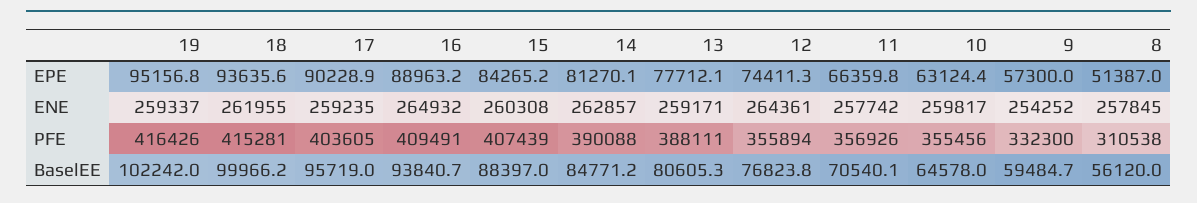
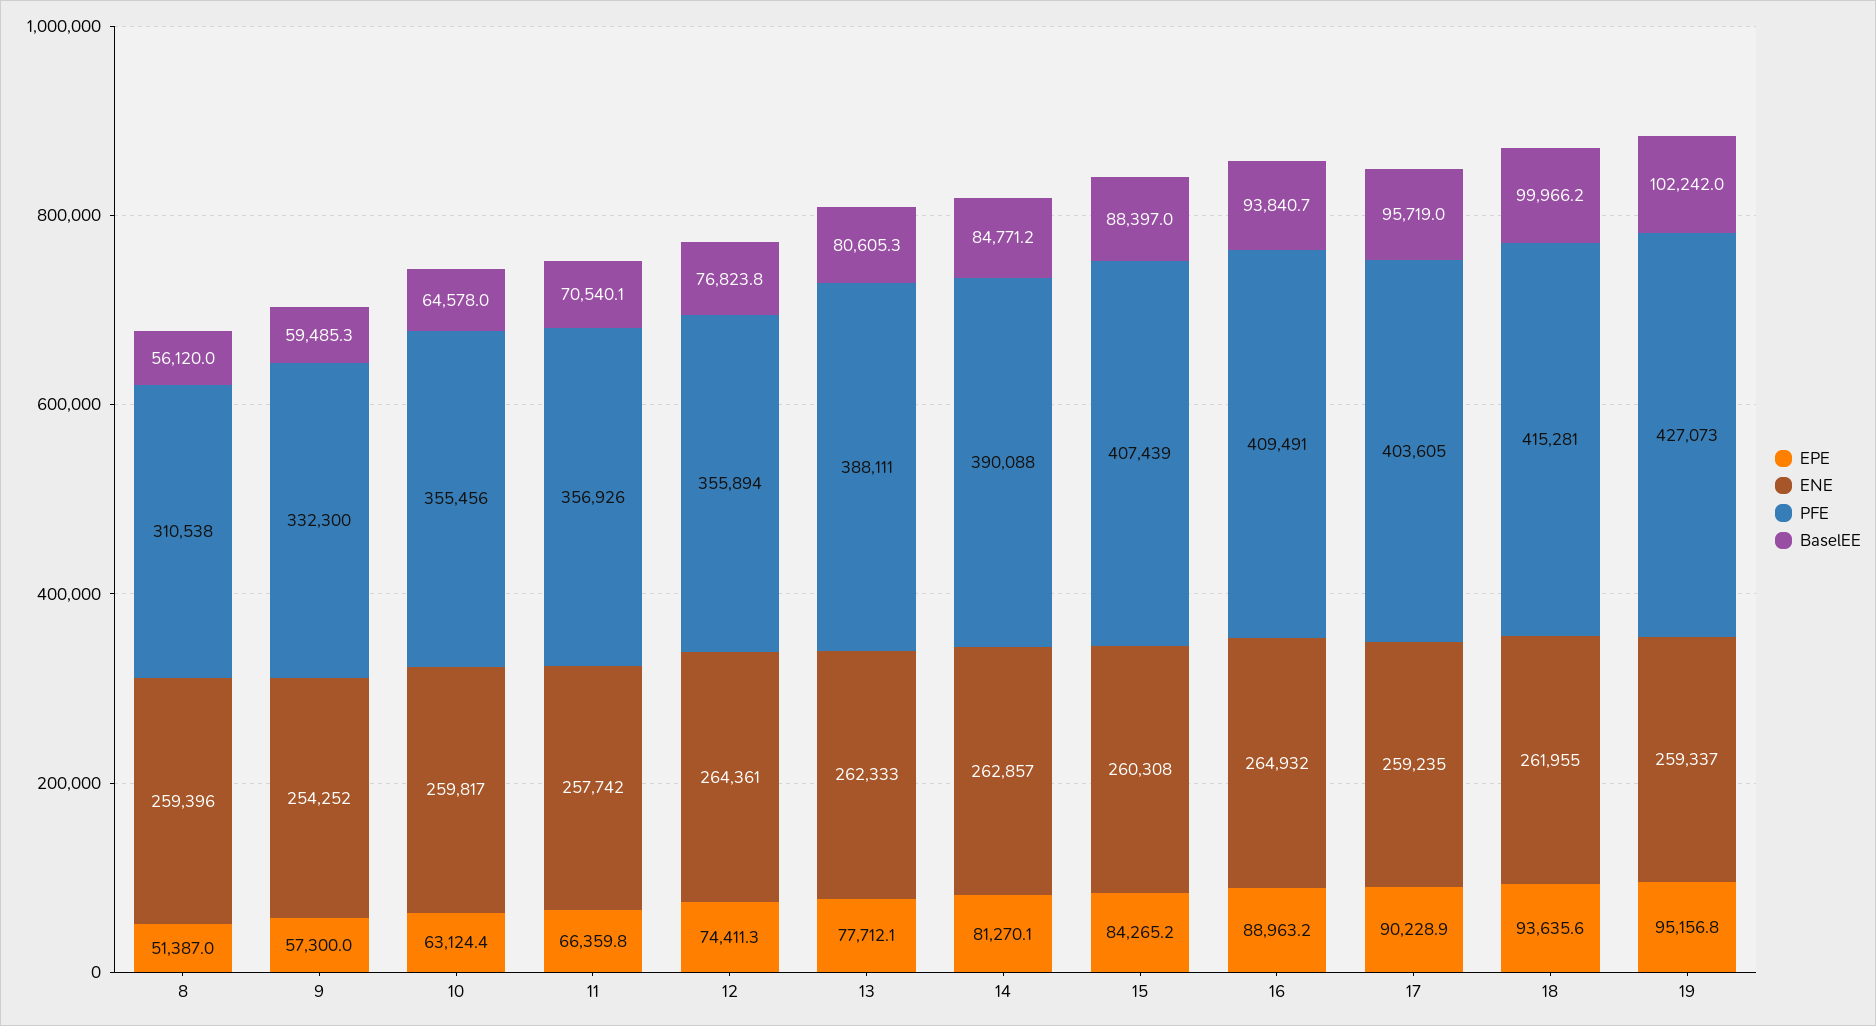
ENE, 13: 259171 -> 262333
ENE, 8: 257845 -> 259396
PFE, 19: 416426 -> 427073
BaselEE, 9: 59484.7 -> 59485.3

